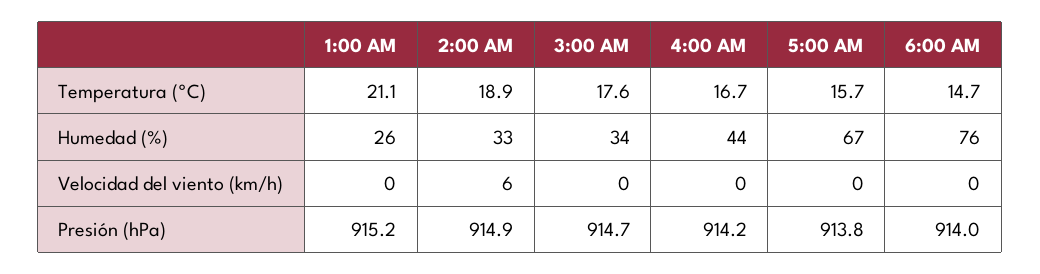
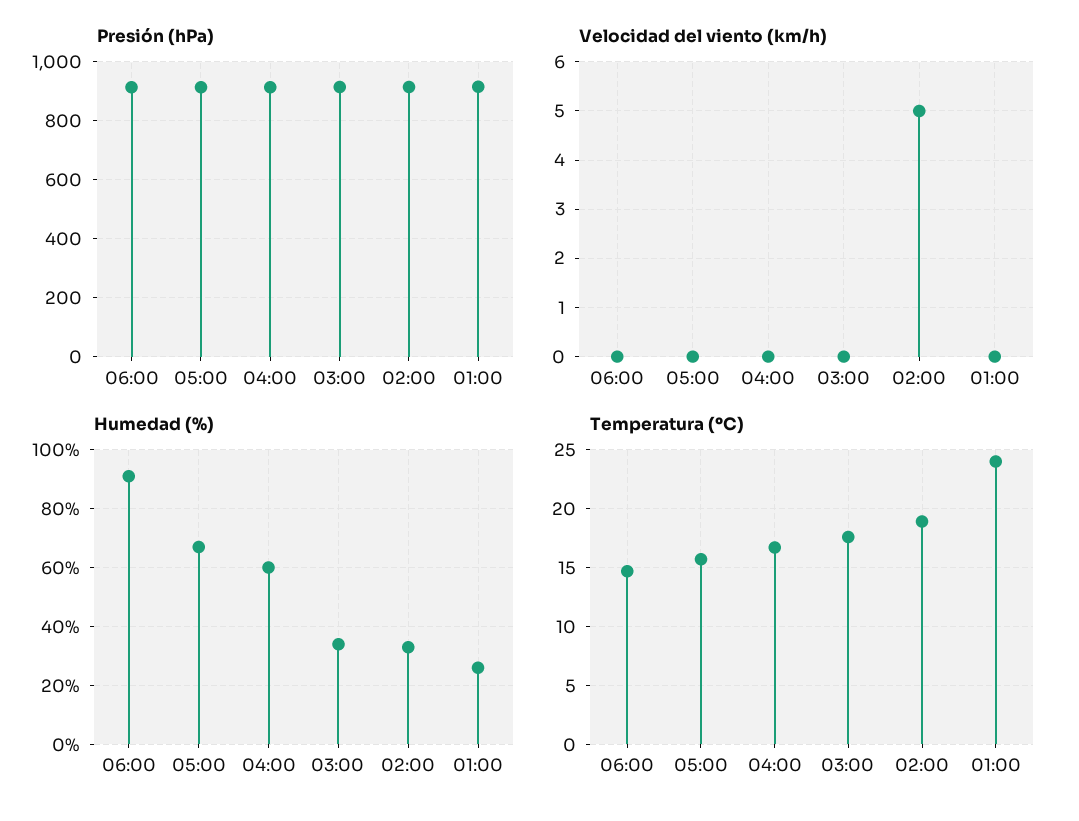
Temperatura (ºC), 1:00 AM: 21.1 -> 24
Humedad (%), 4:00 AM: 44 -> 60
Humedad (%), 6:00 AM: 76 -> 90
Velocidad del viento (km/h), 2:00 AM: 6 -> 5

